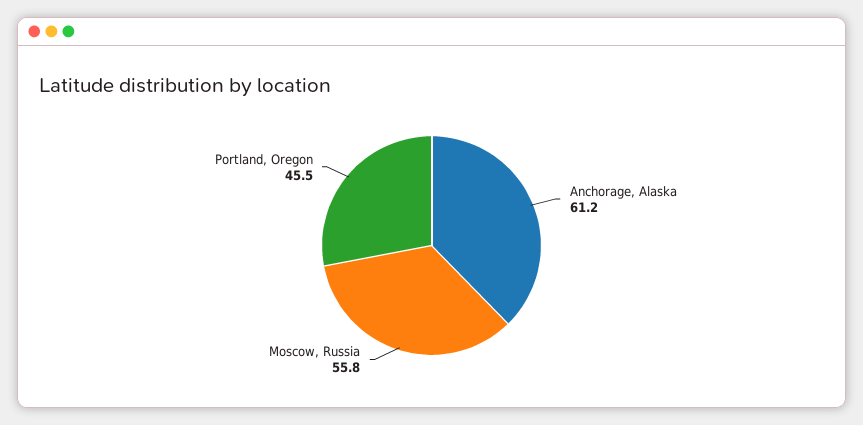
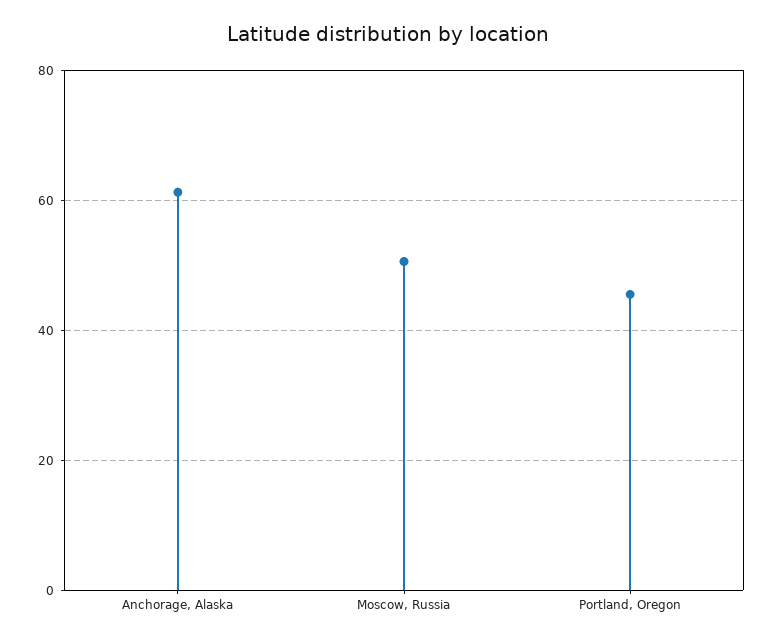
Moscow, Russia: 55.8 -> 50

